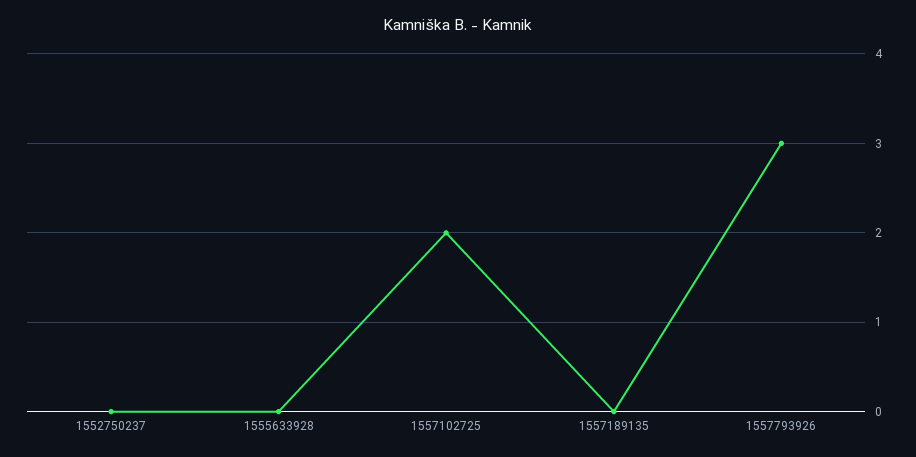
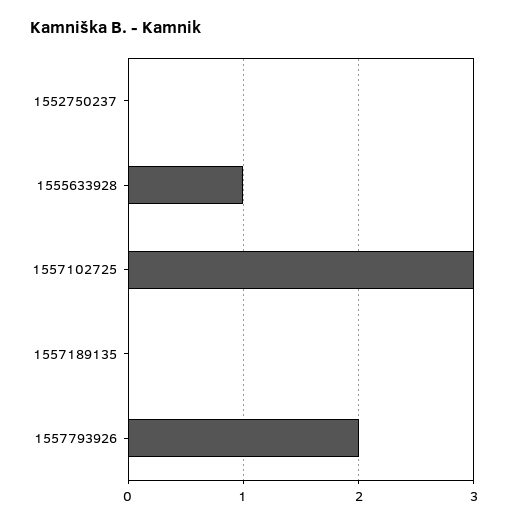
1555633928: 0 -> 1
1557102725: 2 -> 3
1557793926: 3 -> 2

